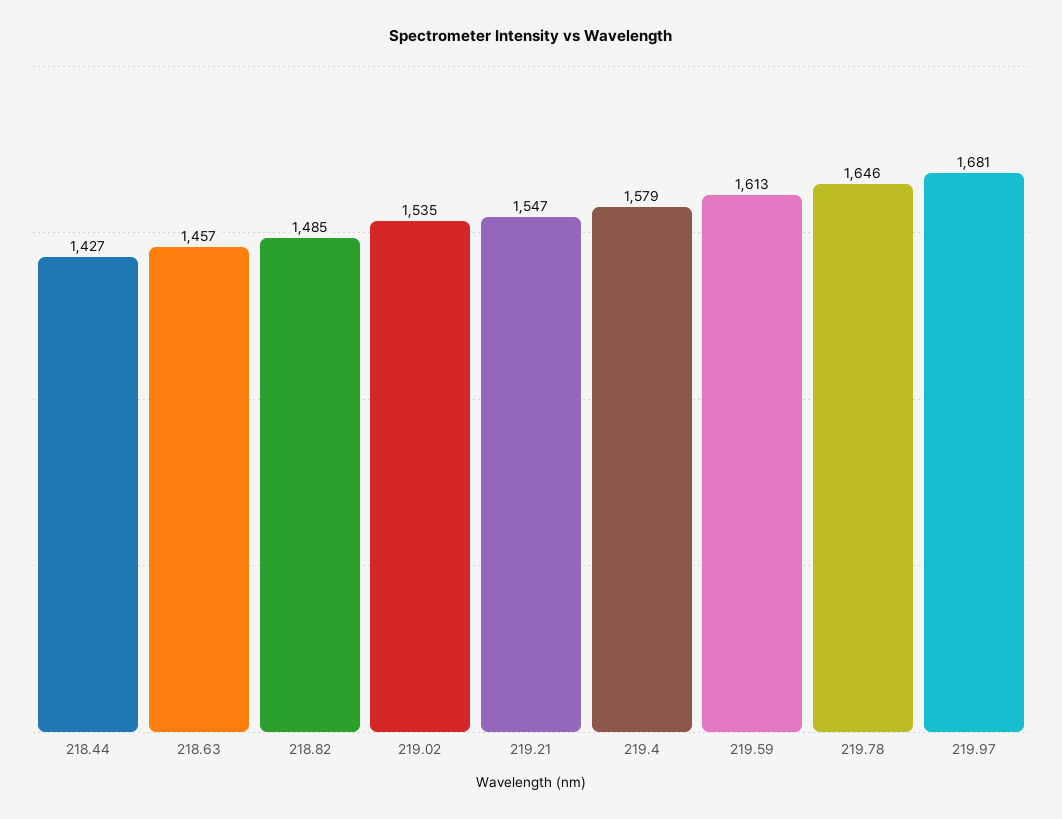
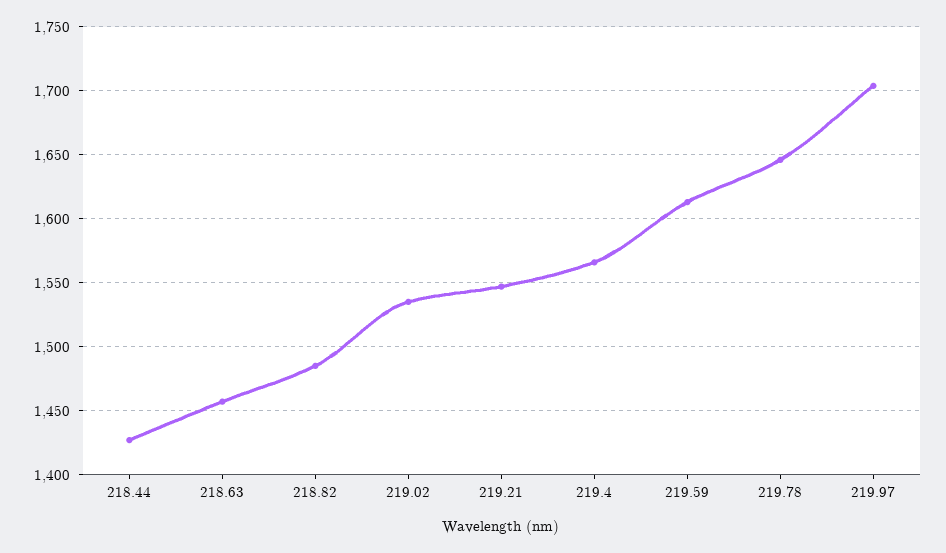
219.4: 1579 -> 1565
219.97: 1681 -> 1705

